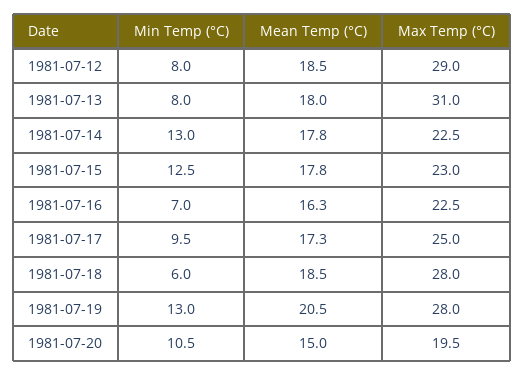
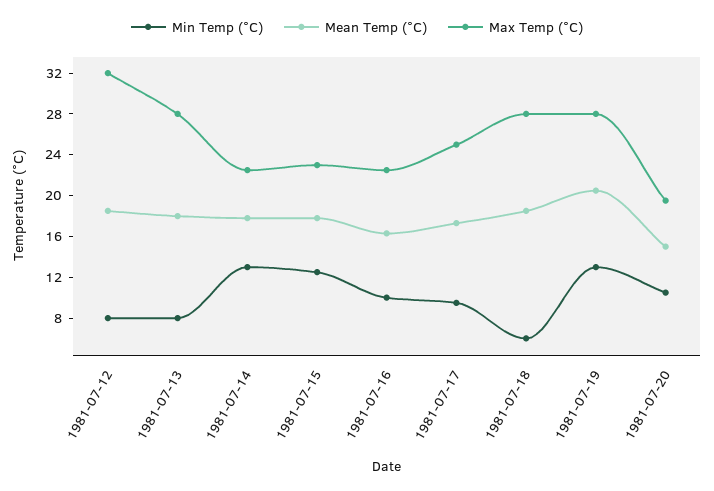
Max Temp (°C), 1981-07-12: 29 -> 32
Max Temp (°C), 1981-07-13: 31 -> 28
Min Temp (°C), 1981-07-16: 7 -> 10

